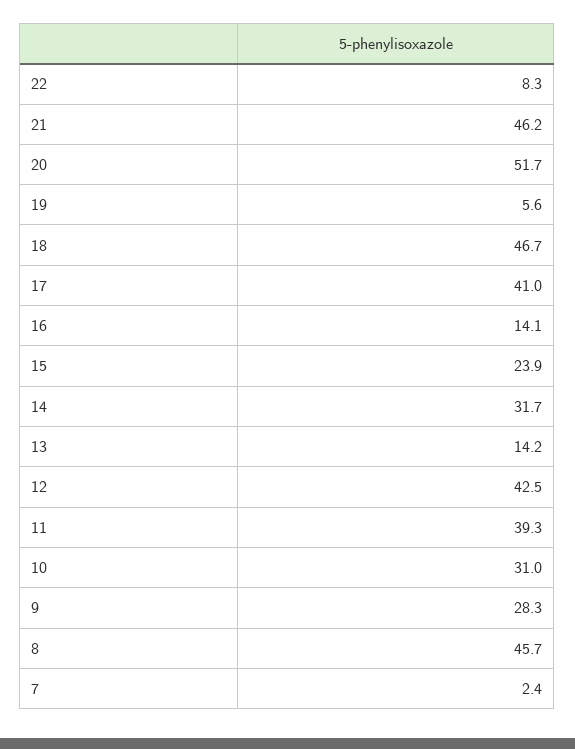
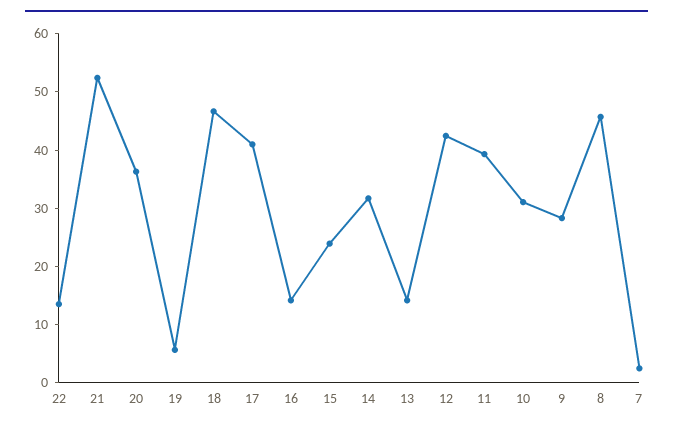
22: 8.3 -> 14
21: 46.2 -> 52
20: 51.7 -> 36

